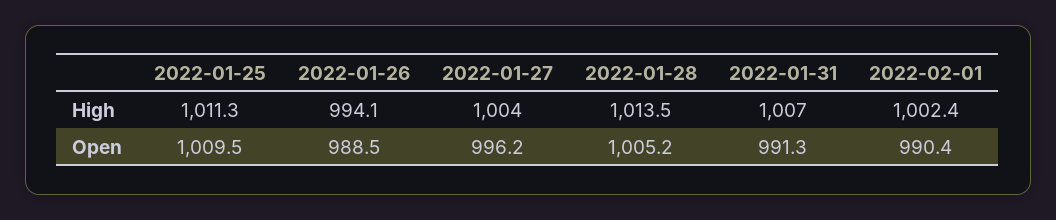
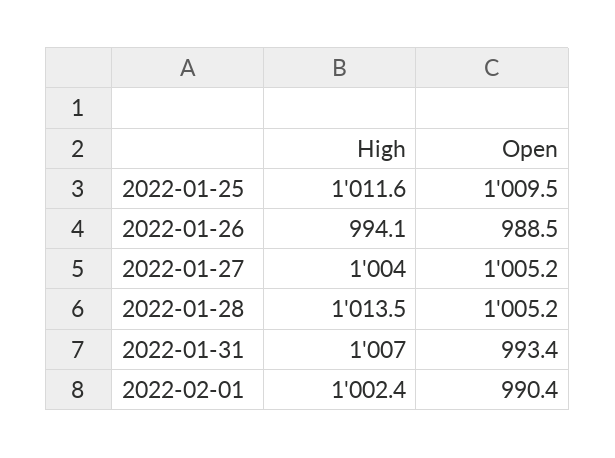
2022-01-25, High: 1011.3 -> 1011.6
2022-01-27, Open: 996.2 -> 1005.2
2022-01-31, Open: 991.3 -> 993.4

